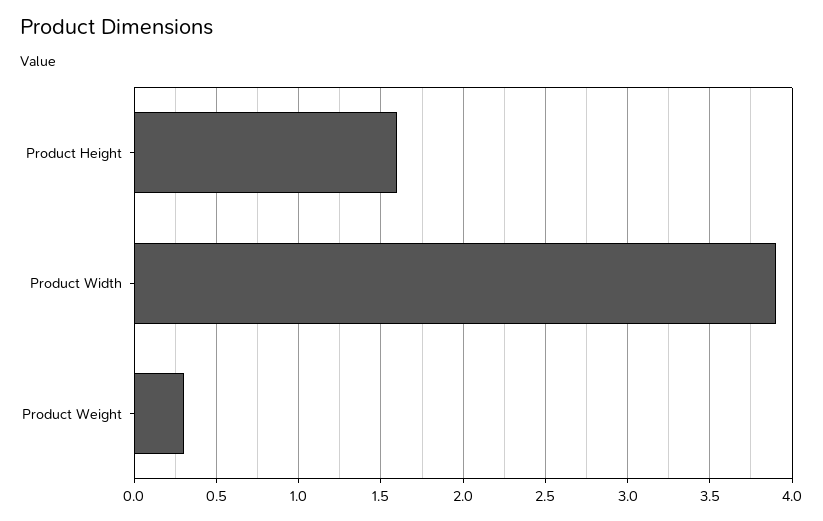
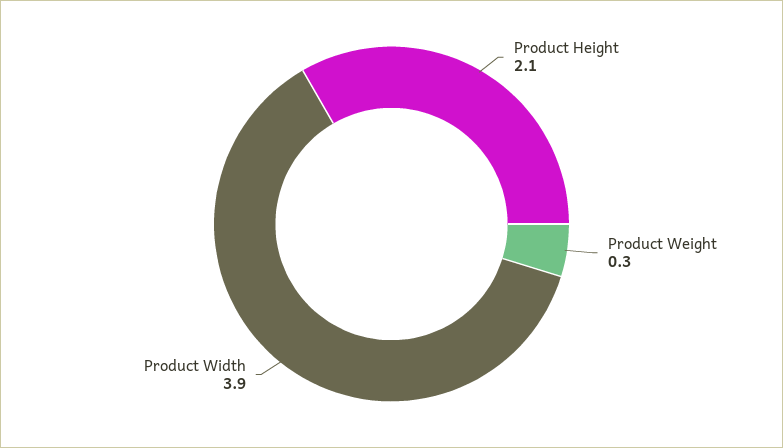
Product Height: 1.6 -> 2.1

